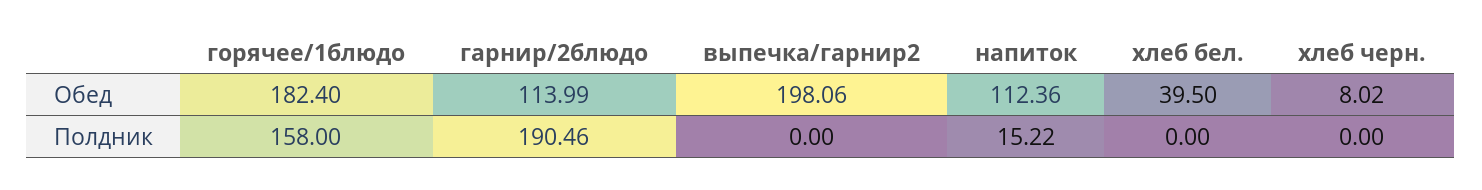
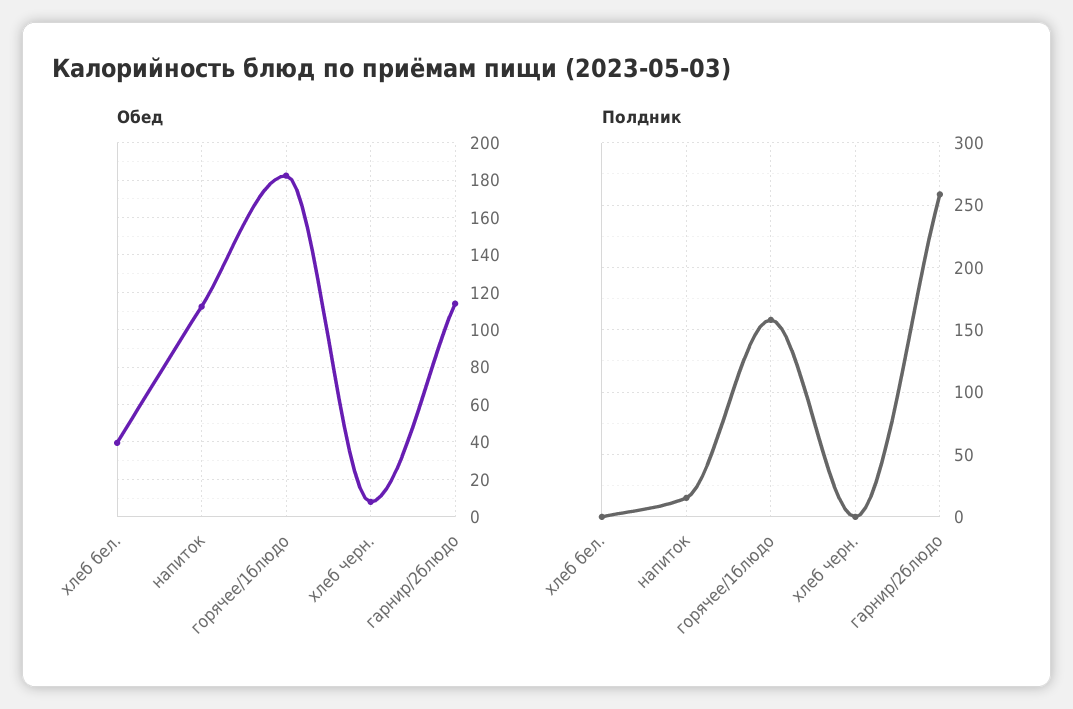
Обед, выпечка/гарнир2: 198.06 -> none
Полдник, гарнир/2блюдо: 190.46 -> 260
Полдник, выпечка/гарнир2: 0 -> none

